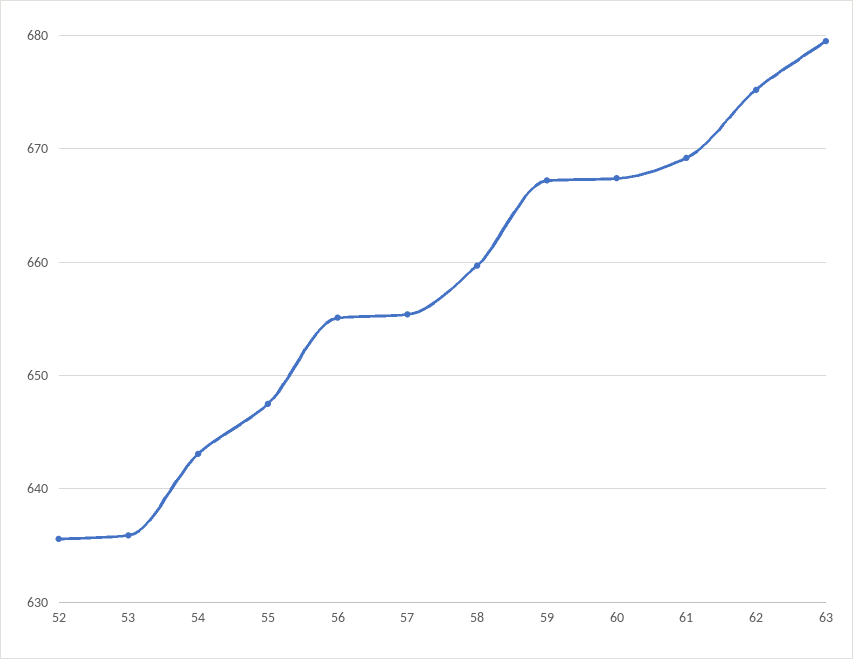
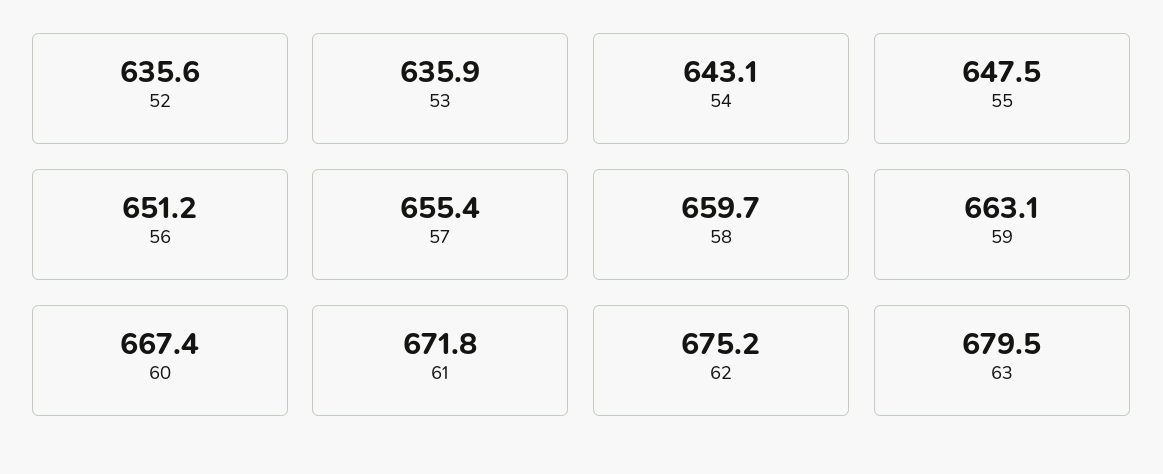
56: 655 -> 651.2
59: 667 -> 663.1
61: 669 -> 671.8

